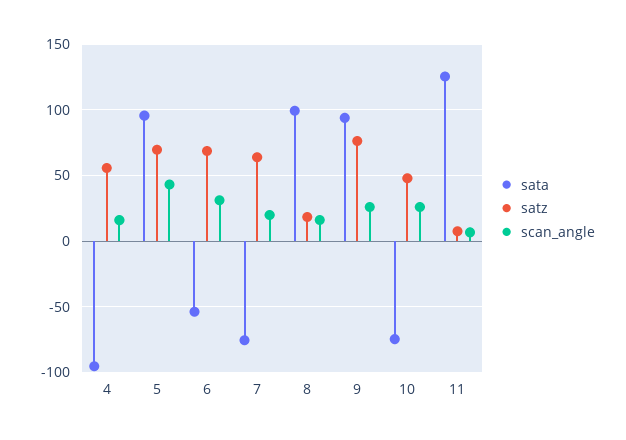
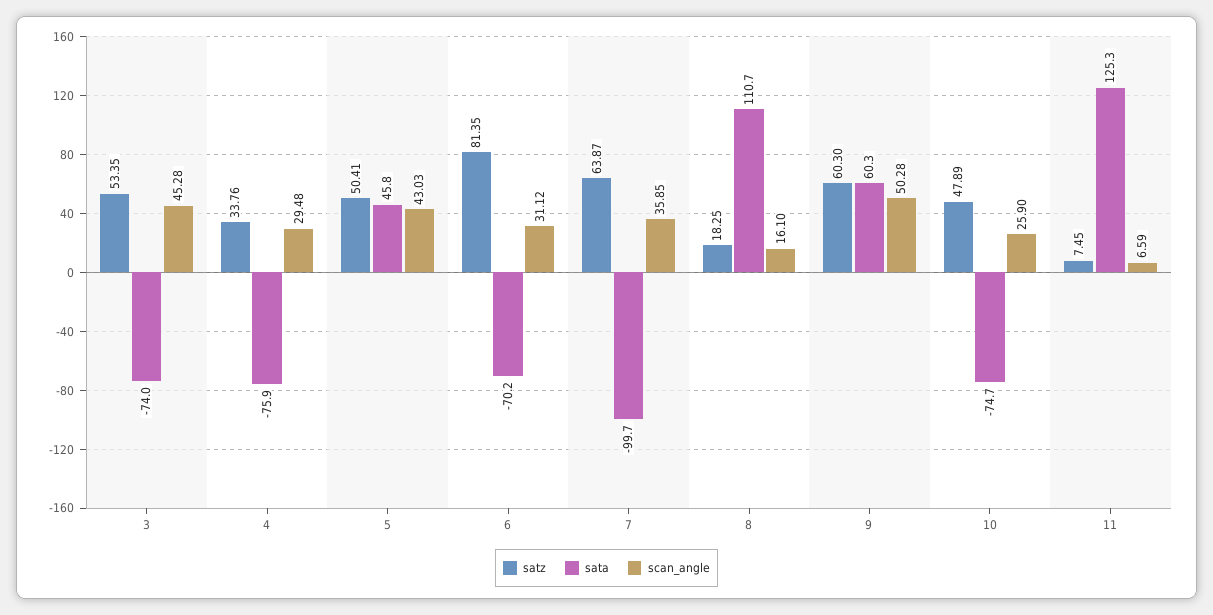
sata, 4: -95 -> -75.9
satz, 4: 55 -> 33.76
scan_angle, 4: 15 -> 29.48
sata, 5: 95 -> 45.8
satz, 5: 70 -> 50.41
sata, 6: -55 -> -70.2
satz, 6: 70 -> 81.35
sata, 7: -75 -> -99.7
scan_angle, 7: 20 -> 35.85
sata, 8: 100 -> 110.7
sata, 9: 95 -> 60.3
satz, 9: 75 -> 60.3
scan_angle, 9: 25 -> 50.28
satz, 3: none -> 53.35
sata, 3: none -> -74
scan_angle, 3: none -> 45.28

